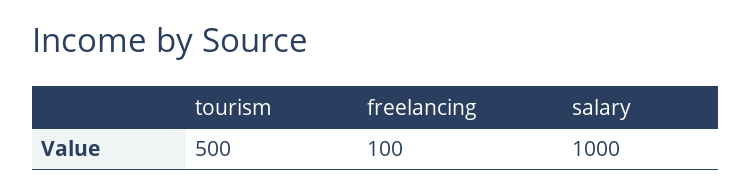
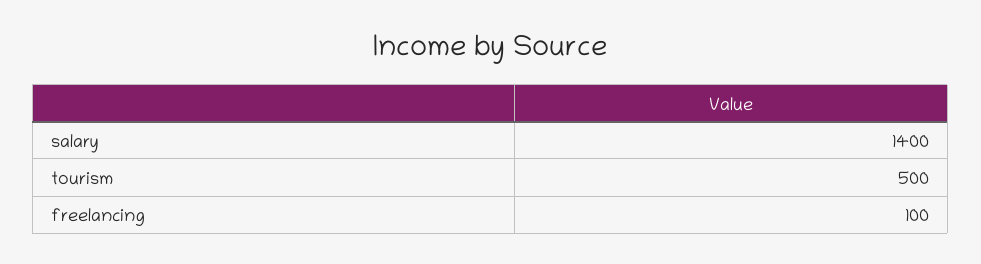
salary: 1000 -> 1400

